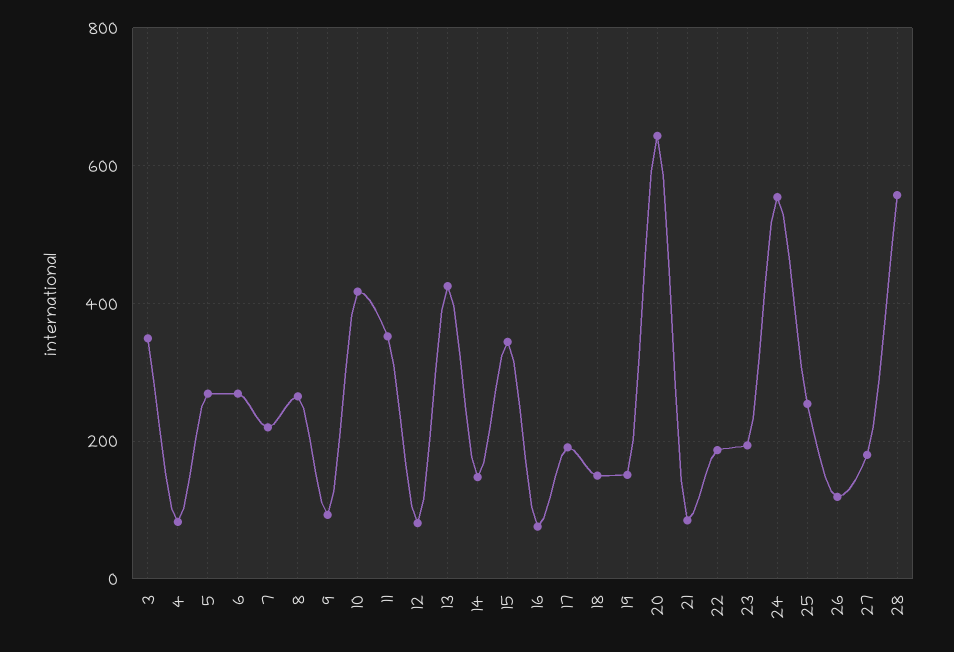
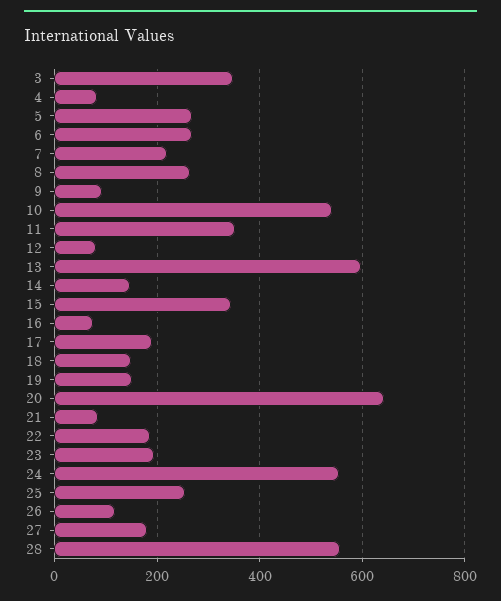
10: 420 -> 540
13: 420 -> 600

